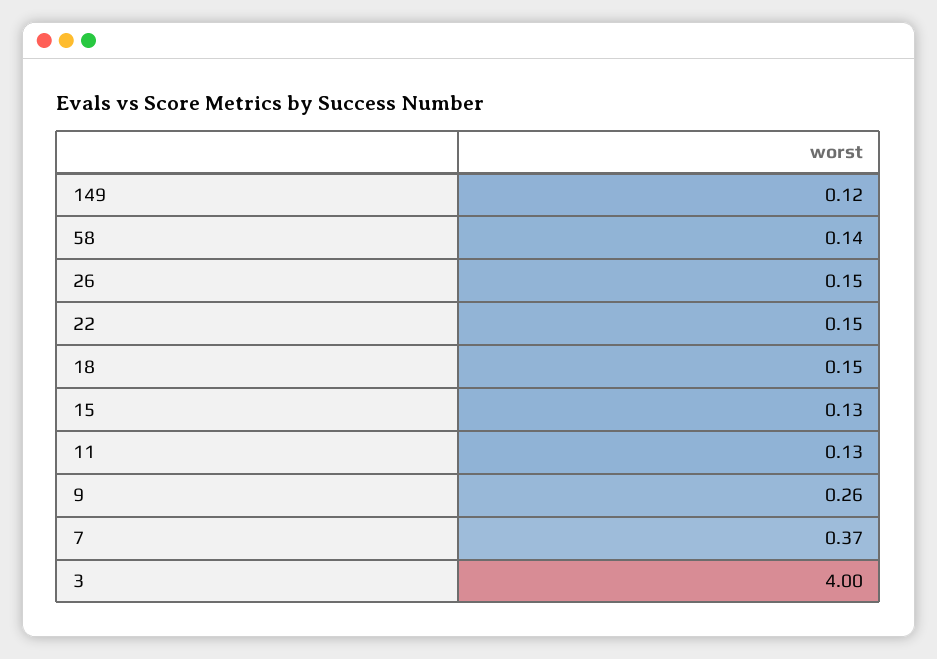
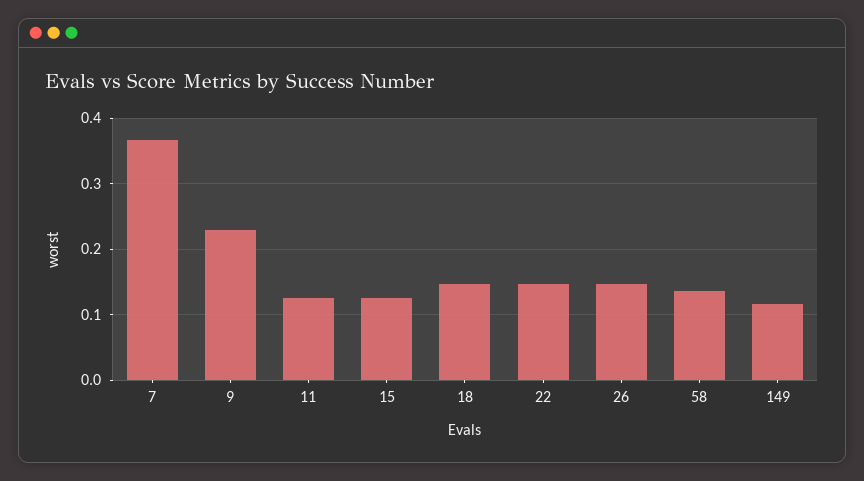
9: 0.26 -> 0.23
3: 4 -> none

